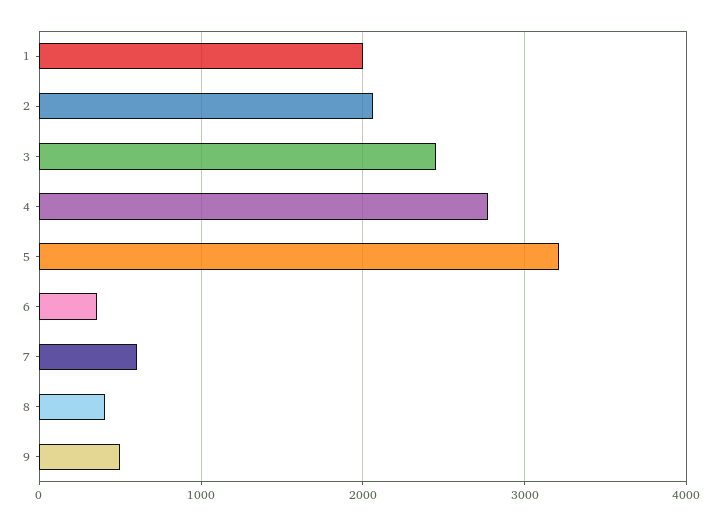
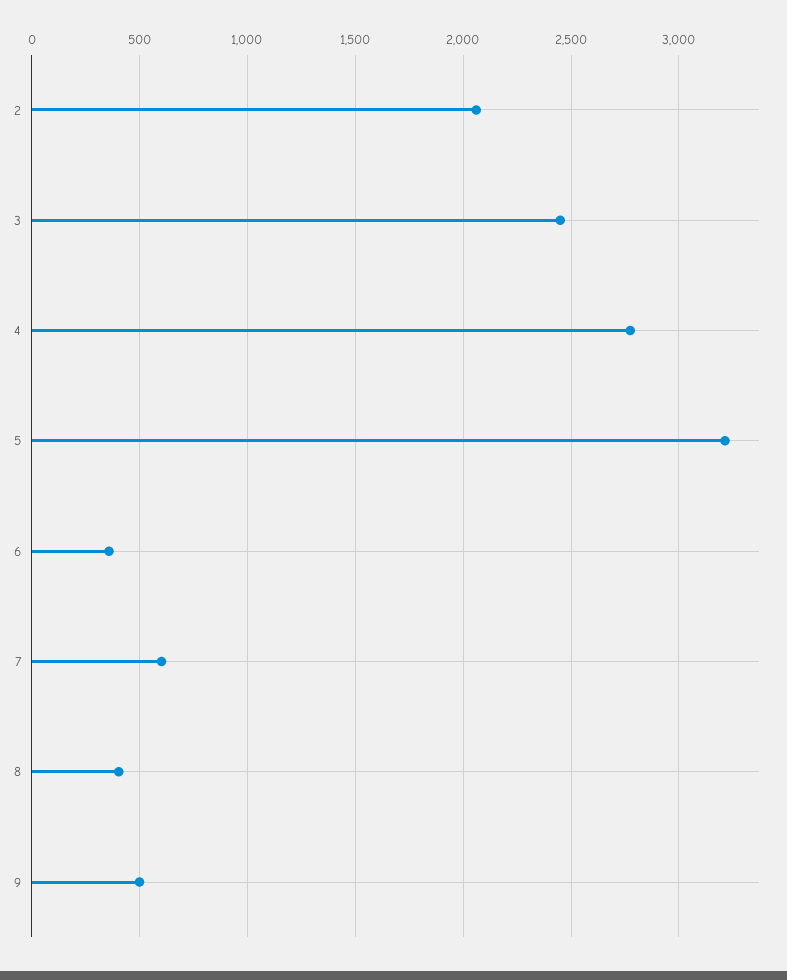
1: 2000 -> none

